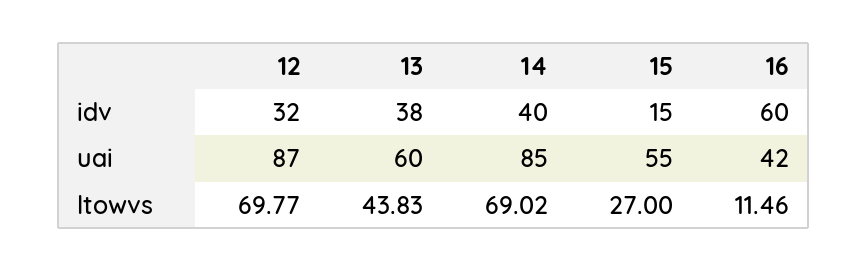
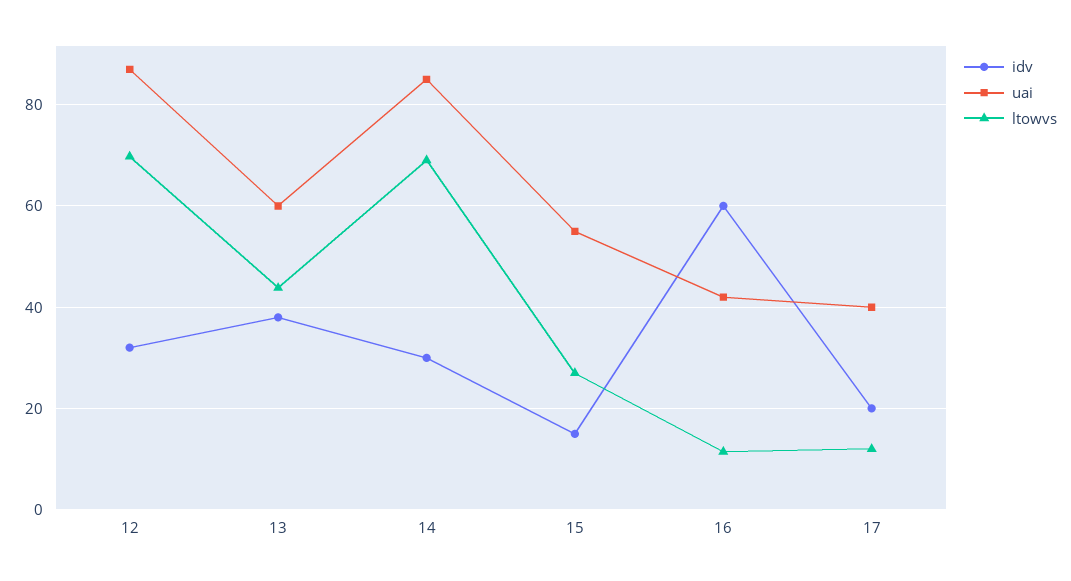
idv, 14: 40 -> 30
idv, 17: none -> 20
uai, 17: none -> 40
ltowvs, 17: none -> 12

